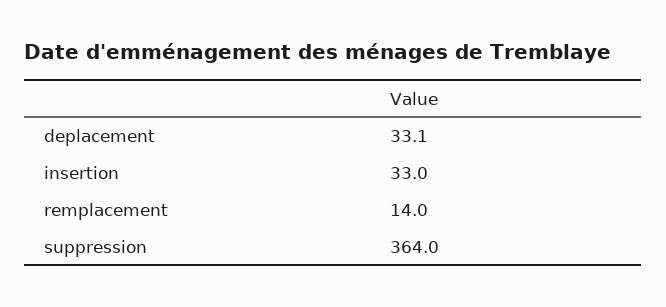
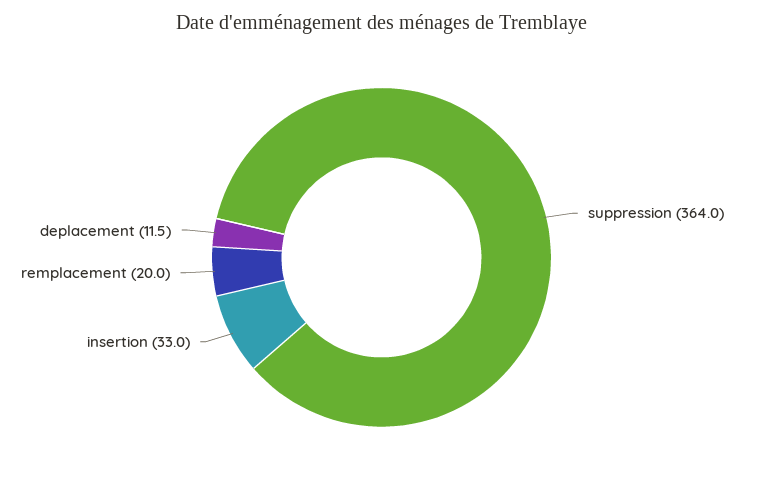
deplacement: 33.1 -> 11.5
remplacement: 14 -> 20

